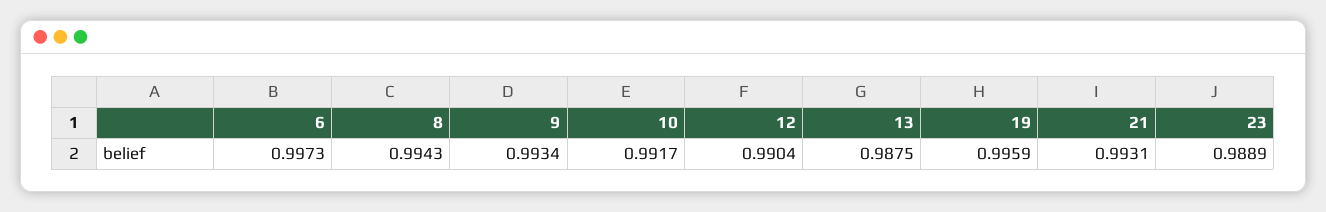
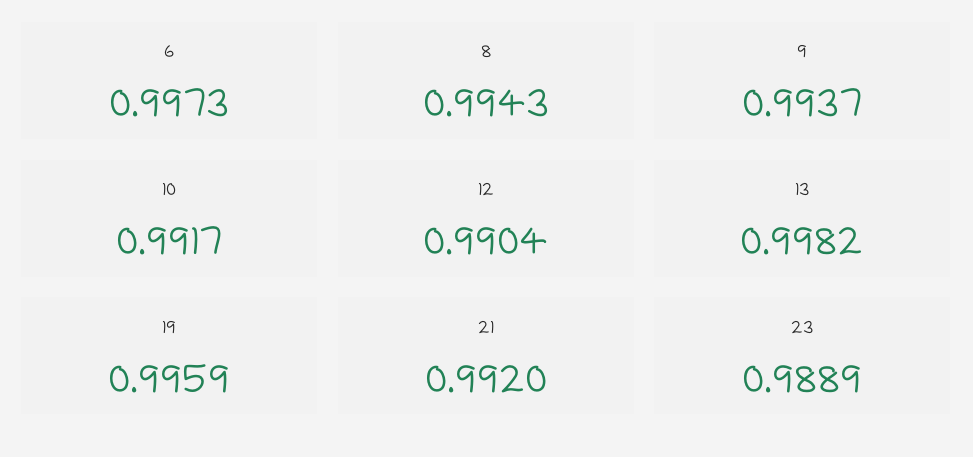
9: 0.9934 -> 0.9937
13: 0.9875 -> 0.9982
21: 0.9931 -> 0.992

